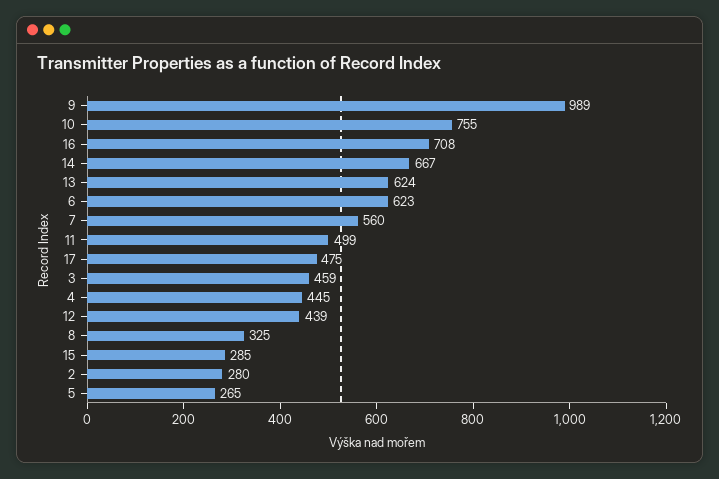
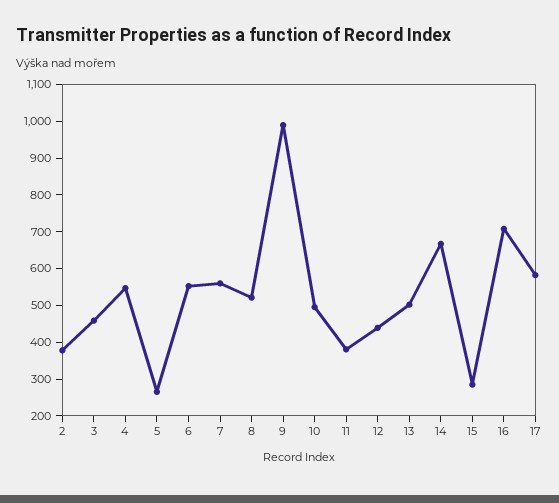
10: 755 -> 500
13: 624 -> 500
6: 623 -> 550
11: 499 -> 375
17: 475 -> 575
4: 445 -> 550
8: 325 -> 525
2: 280 -> 375

